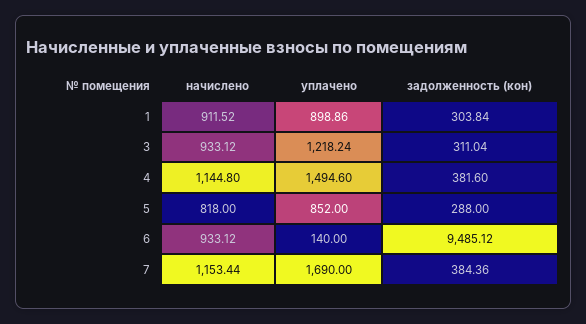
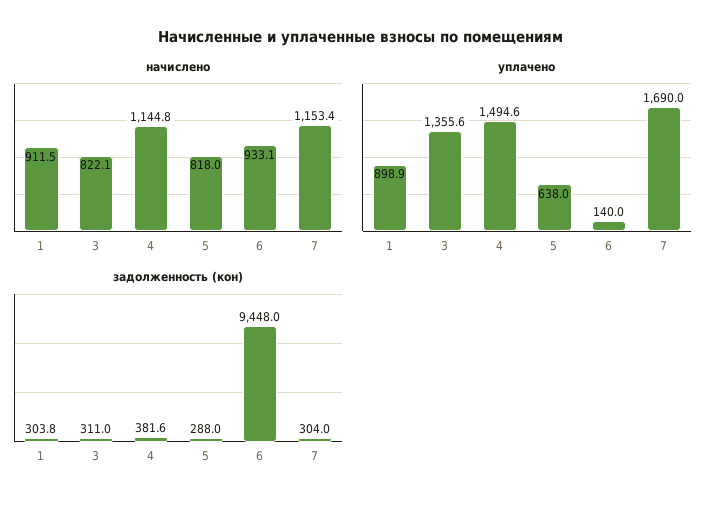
начислено, 3: 933.12 -> 822.1
уплачено, 3: 1218.24 -> 1355.6
уплачено, 5: 852 -> 638
задолженность (кон), 6: 9485.12 -> 9448
задолженность (кон), 7: 384.36 -> 304

